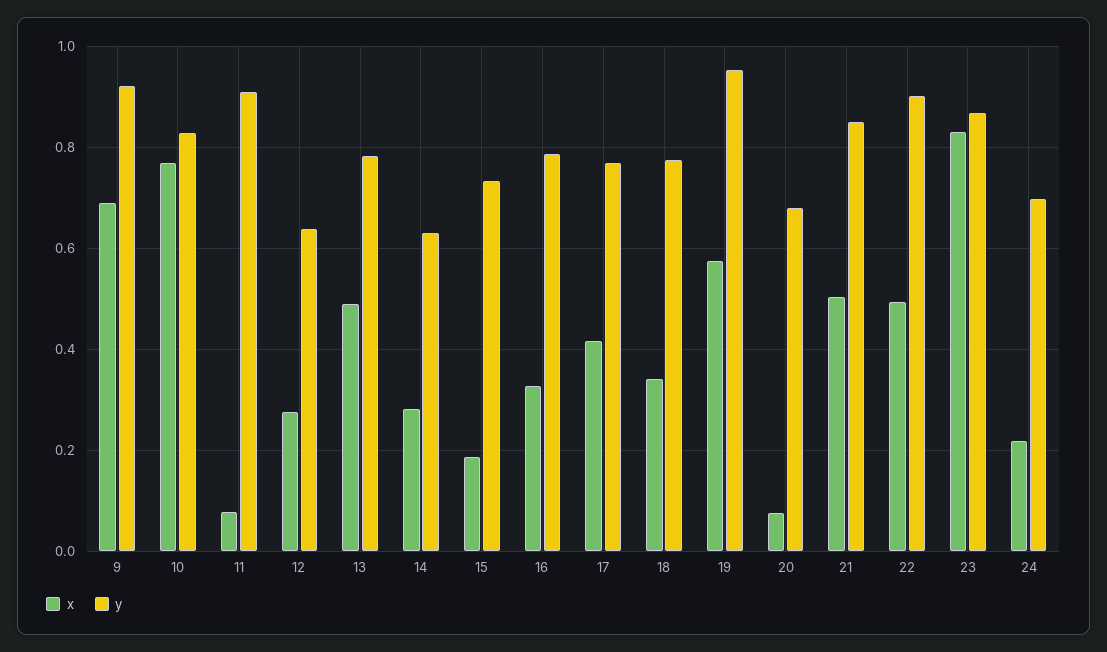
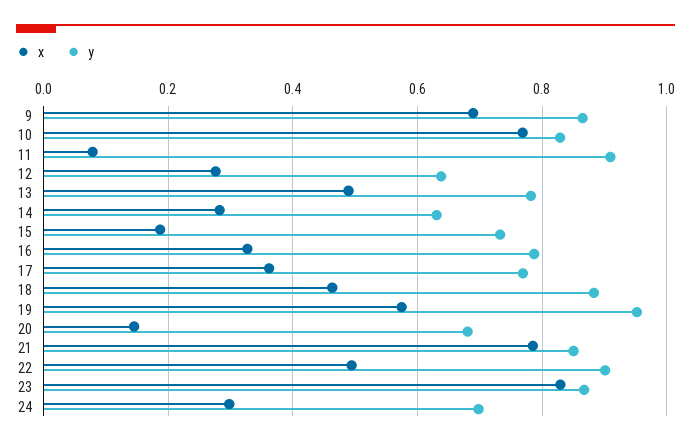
y, 9: 0.92 -> 0.86
x, 17: 0.42 -> 0.36
x, 18: 0.34 -> 0.46
y, 18: 0.78 -> 0.88
x, 20: 0.08 -> 0.14
x, 21: 0.5 -> 0.78
x, 24: 0.22 -> 0.3

